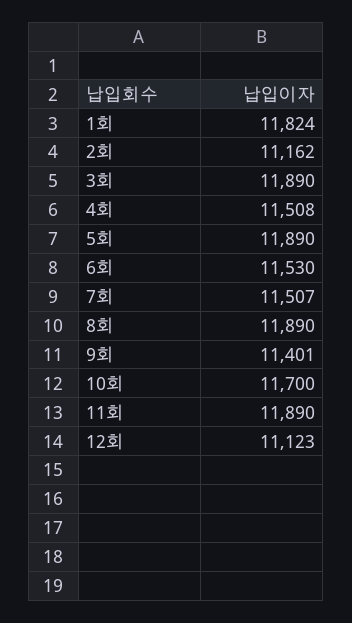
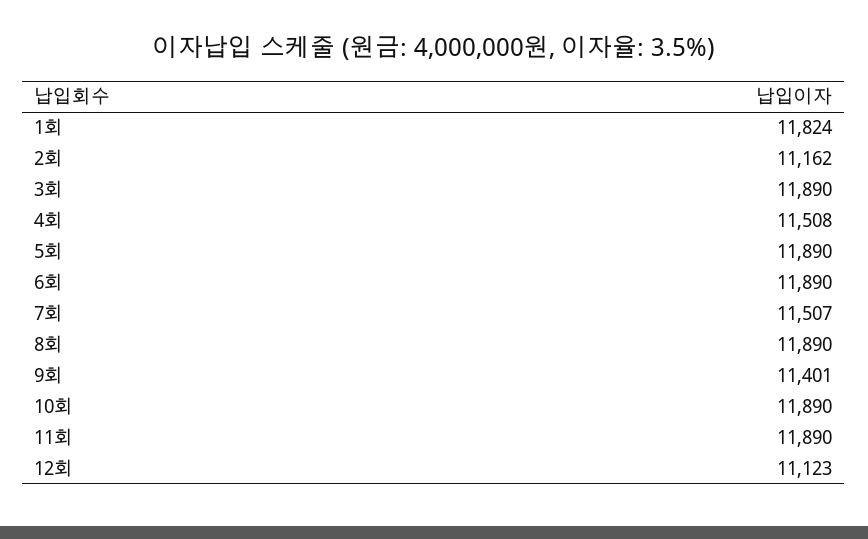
6회: 11530 -> 11890
10회: 11700 -> 11890

